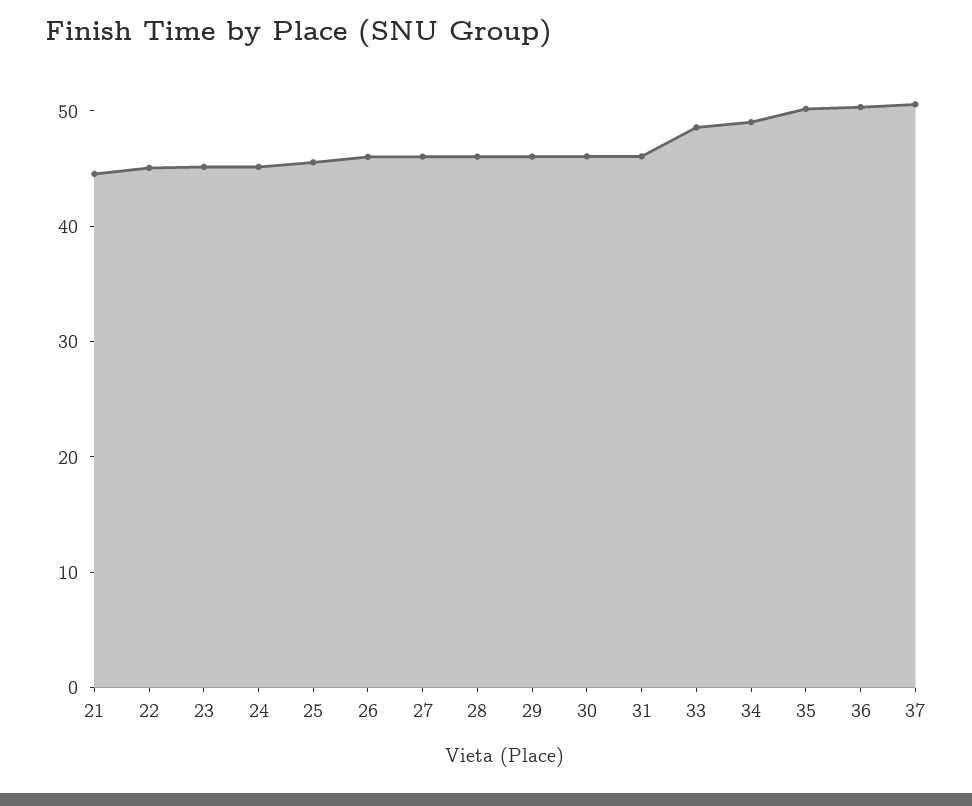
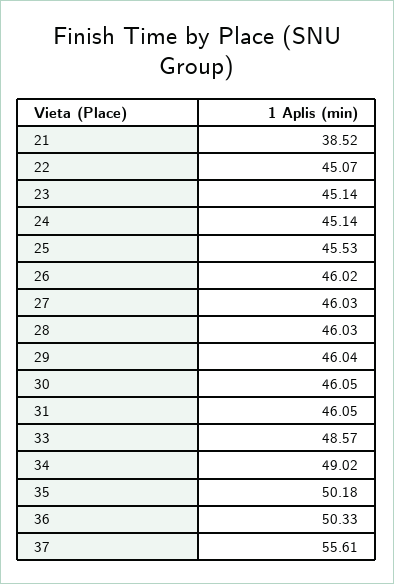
21: 44 -> 38.52
37: 50 -> 55.61

